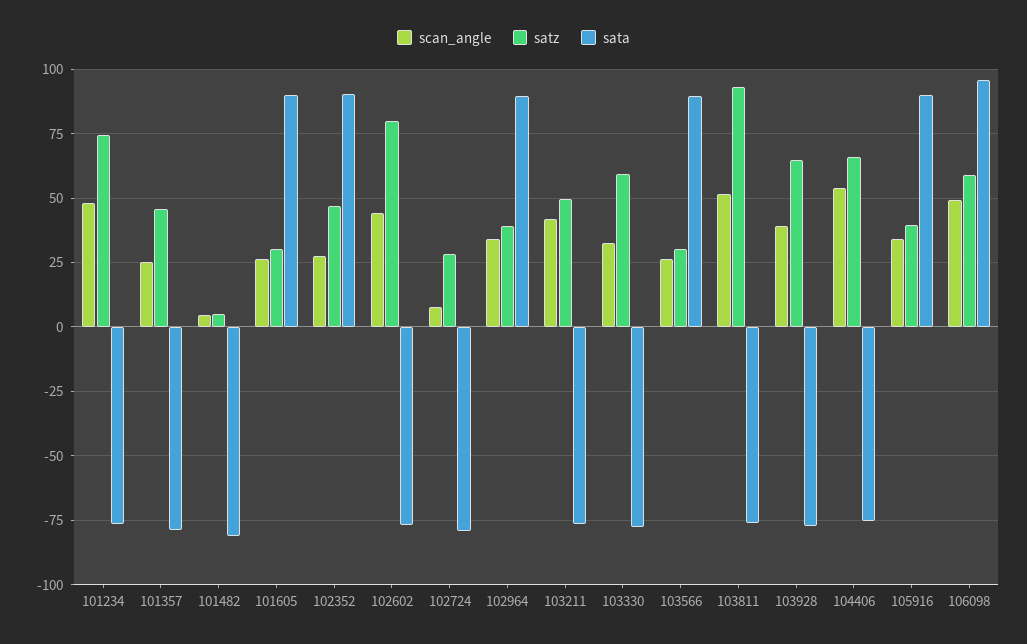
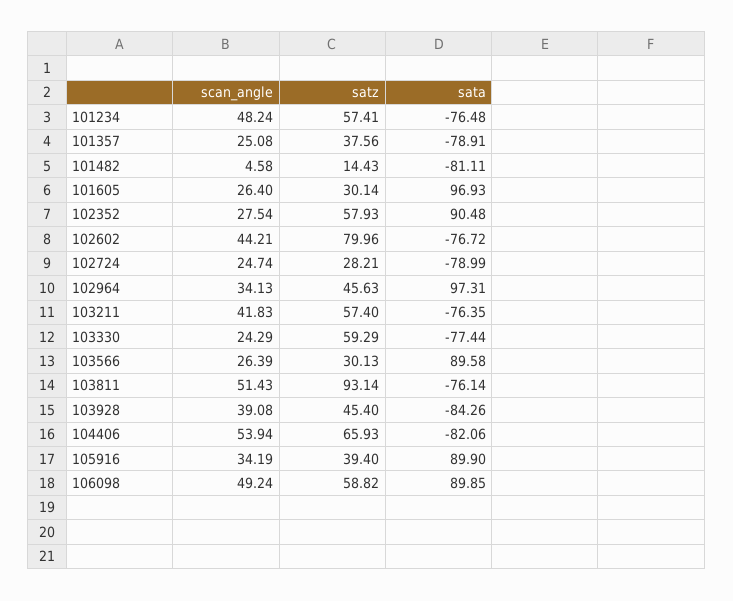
satz, 101234: 75 -> 57.41
satz, 101357: 45 -> 37.56
satz, 101482: 5 -> 14.43
sata, 101605: 90 -> 96.93
satz, 102352: 47.5 -> 57.93
scan_angle, 102724: 7.5 -> 24.74
satz, 102964: 40 -> 45.63
sata, 102964: 90 -> 97.31
satz, 103211: 50 -> 57.4
scan_angle, 103330: 32.5 -> 24.29
satz, 103928: 65 -> 45.4
sata, 103928: -77.5 -> -84.26
sata, 104406: -75 -> -82.06
sata, 106098: 95 -> 89.85

